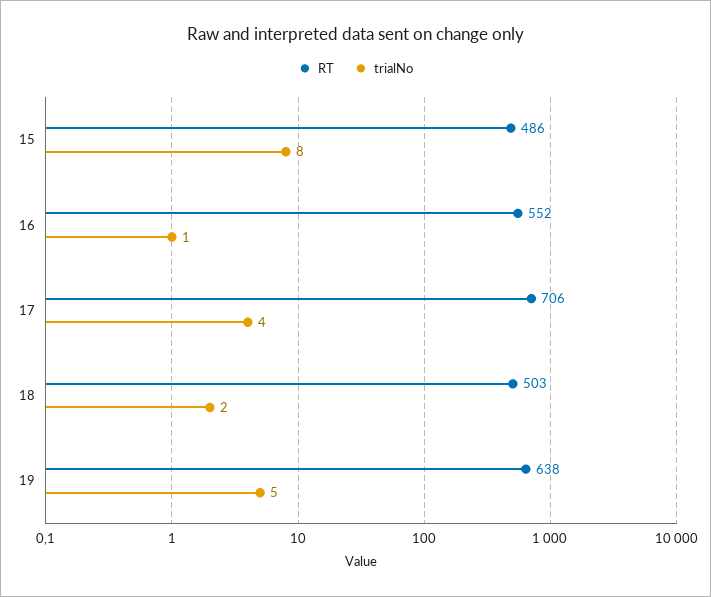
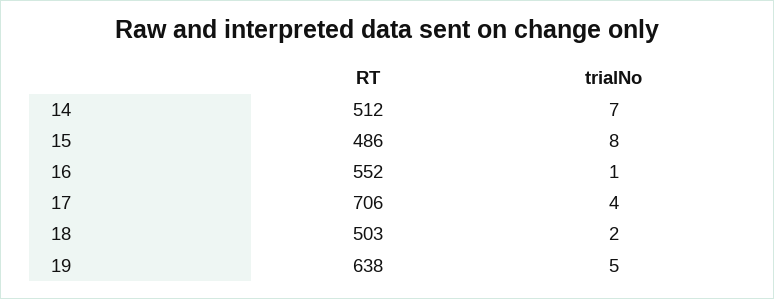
RT, 14: none -> 512
trialNo, 14: none -> 7

